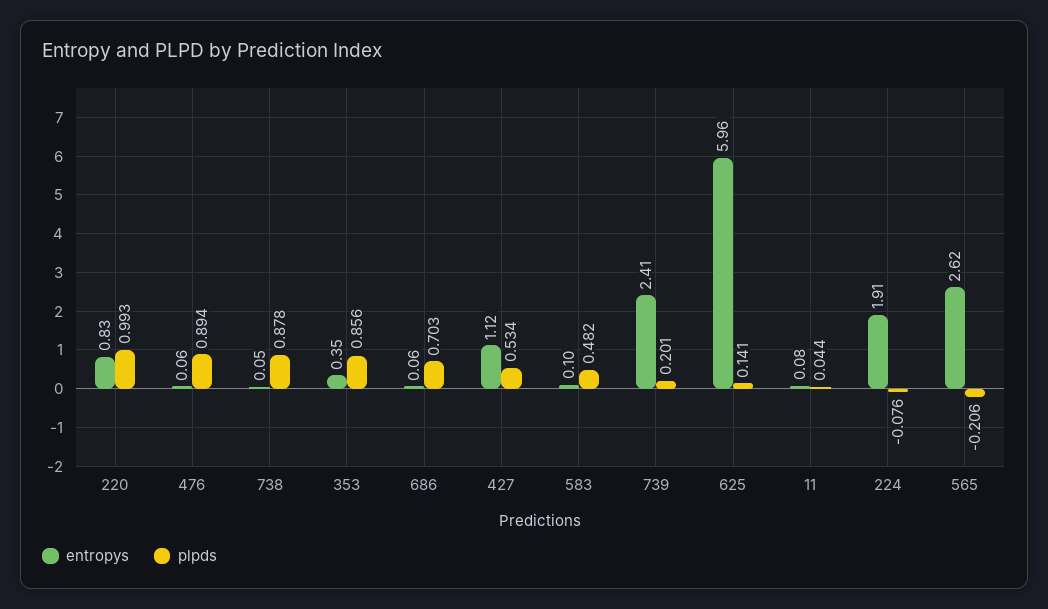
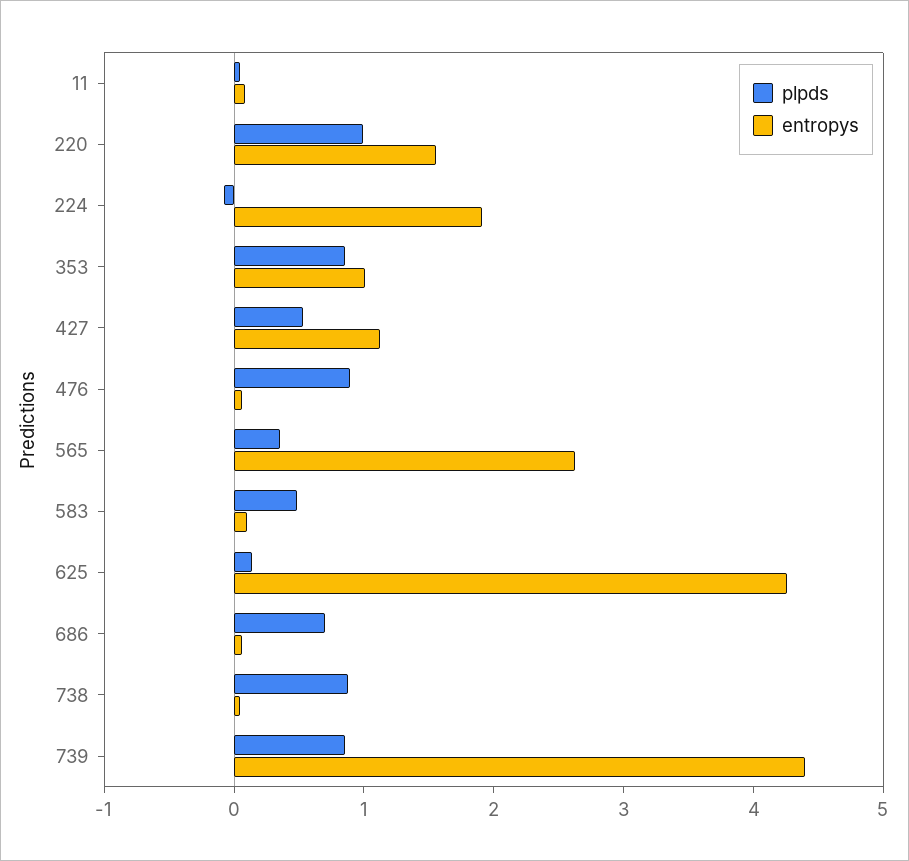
entropys, 220: 0.83 -> 1.6
entropys, 353: 0.35 -> 1
entropys, 739: 2.41 -> 4.4
plpds, 739: 0.201 -> 0.8
entropys, 625: 5.96 -> 4.2
plpds, 565: -0.206 -> 0.4

